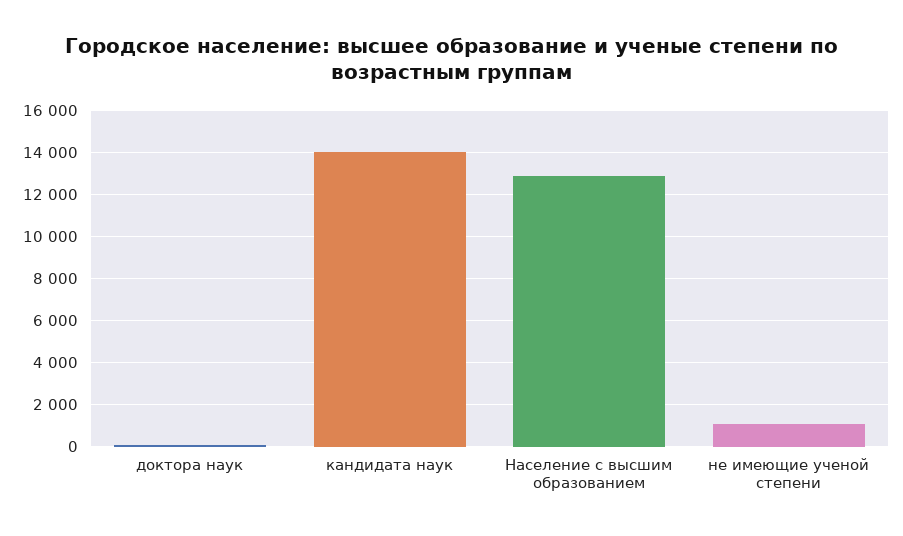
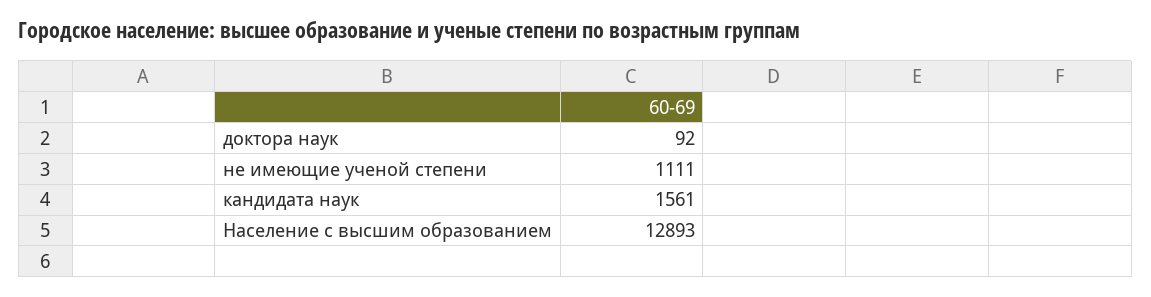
кандидата наук: 14000 -> 1561

